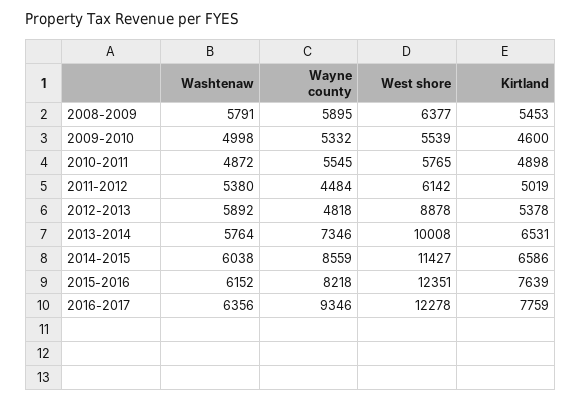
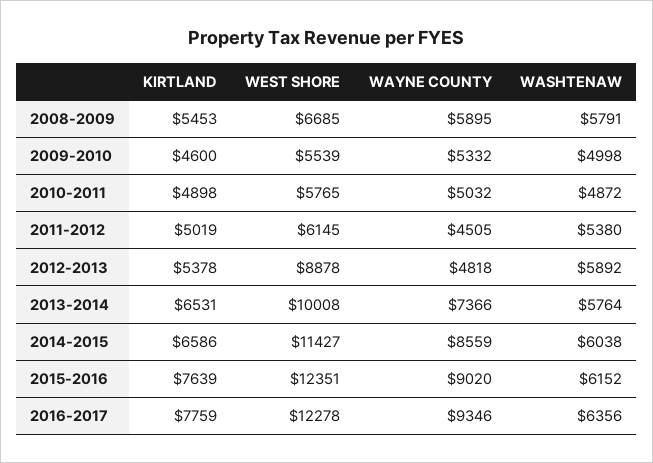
West shore, 2008-2009: 6377 -> 6685
Wayne county, 2010-2011: 5545 -> 5032
Wayne county, 2011-2012: 4484 -> 4505
West shore, 2011-2012: 6142 -> 6145
Wayne county, 2013-2014: 7346 -> 7366
Wayne county, 2015-2016: 8218 -> 9020

